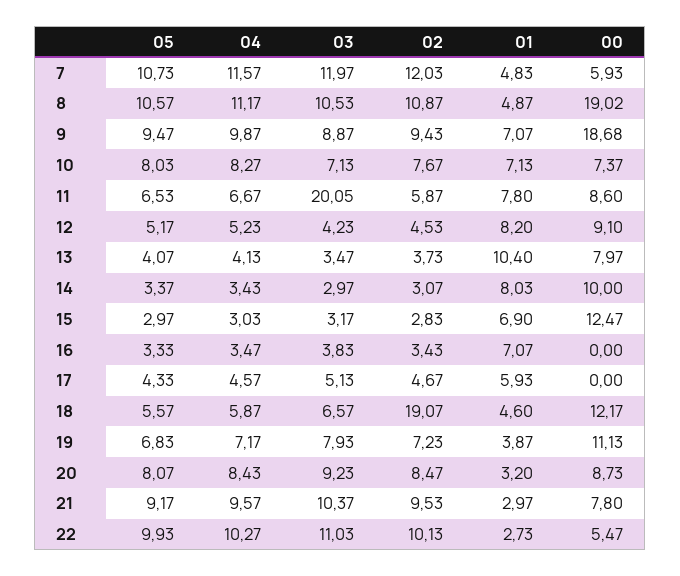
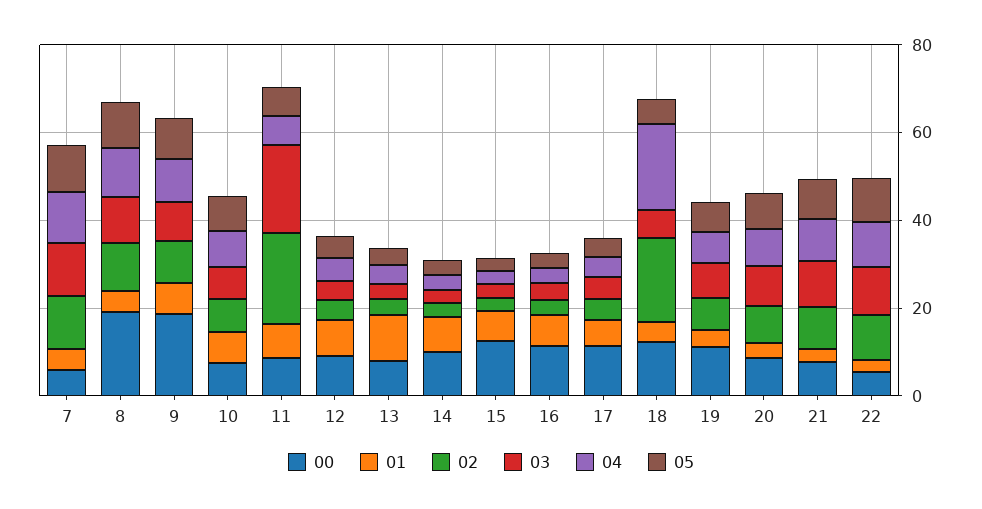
02, 11: 5.87 -> 20
00, 16: 0 -> 10
00, 17: 0 -> 10
04, 18: 5.87 -> 20

